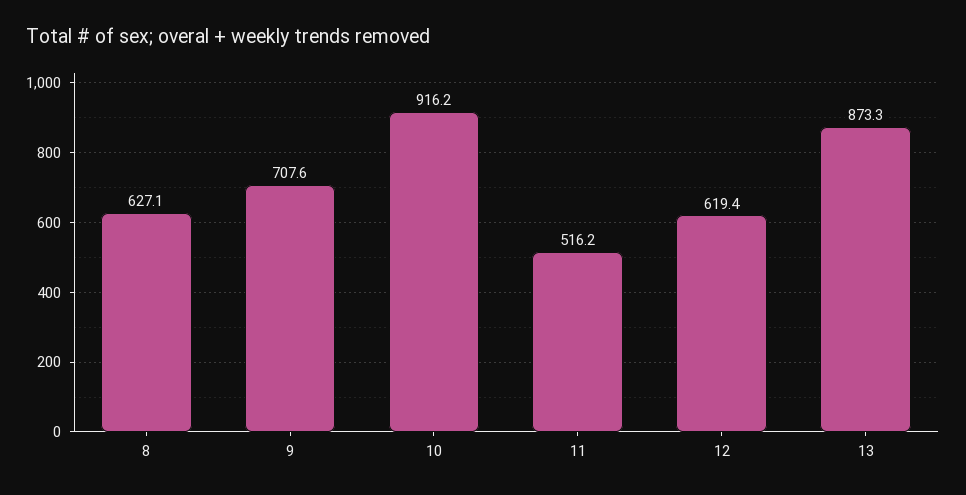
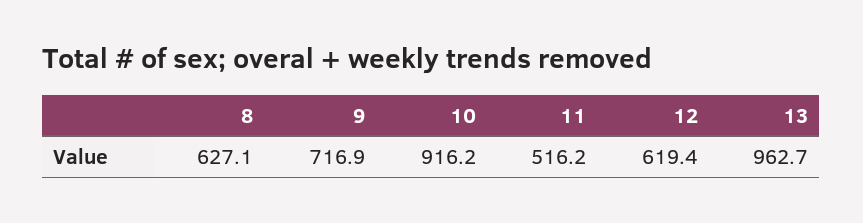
9: 707.6 -> 716.9
13: 873.3 -> 962.7

